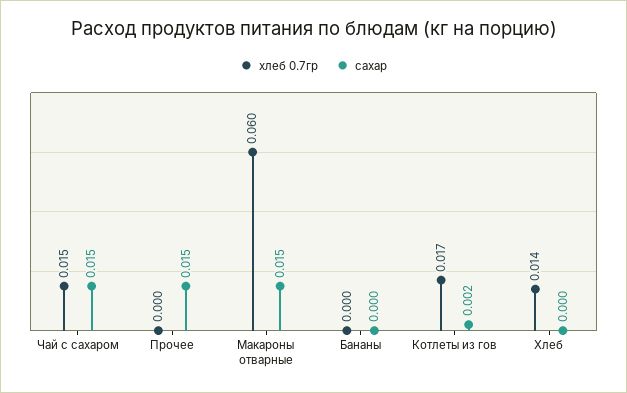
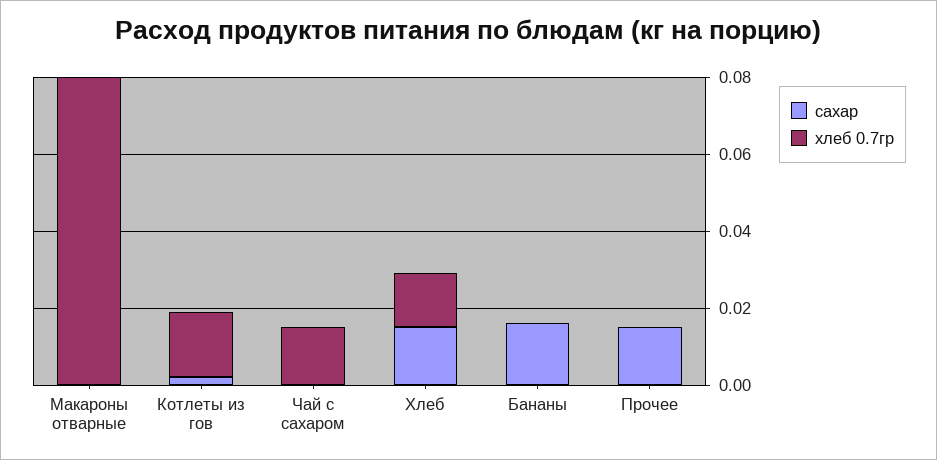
сахар, Чай с сахаром: 0.015 -> 0
хлеб 0.7гр, Макароны отварные: 0.06 -> 0.08
сахар, Макароны отварные: 0.015 -> 0
сахар, Бананы: 0 -> 0.015
сахар, Хлеб: 0 -> 0.015

